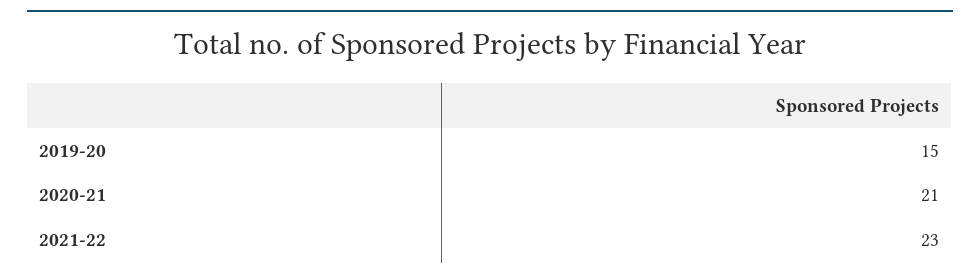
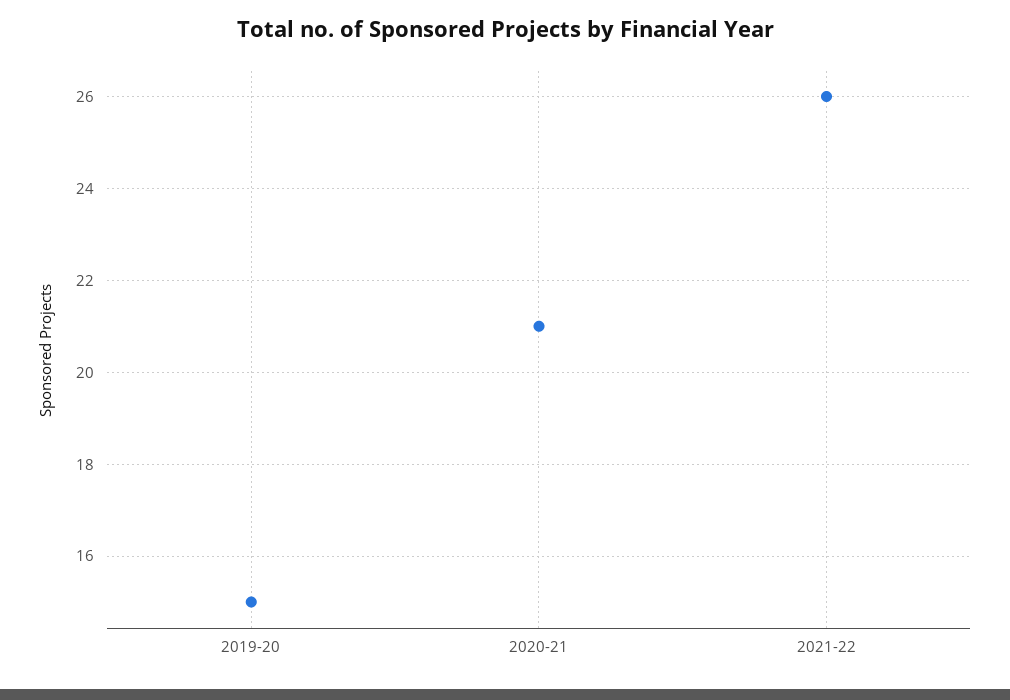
2021-22: 23 -> 26

